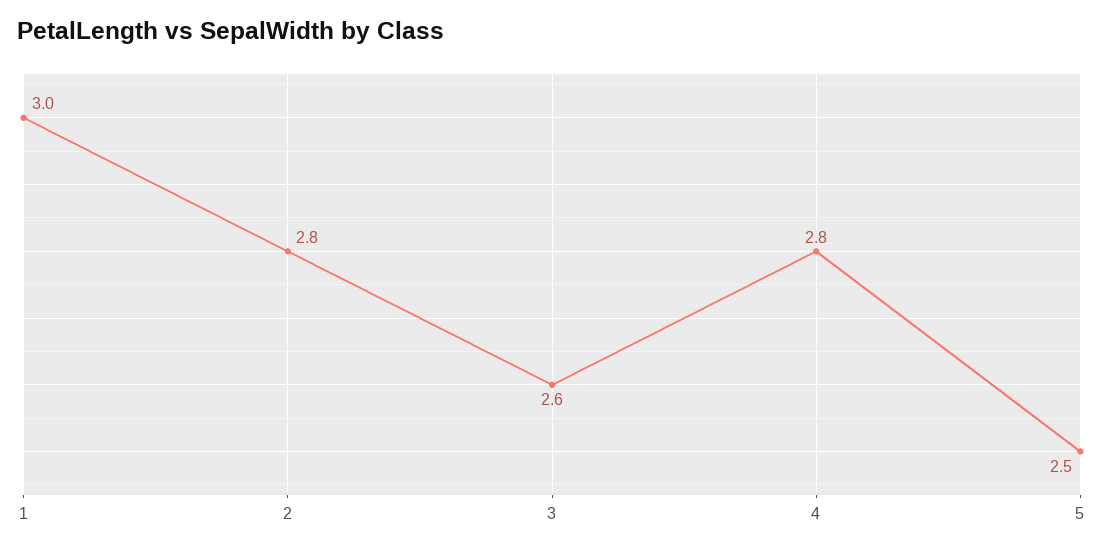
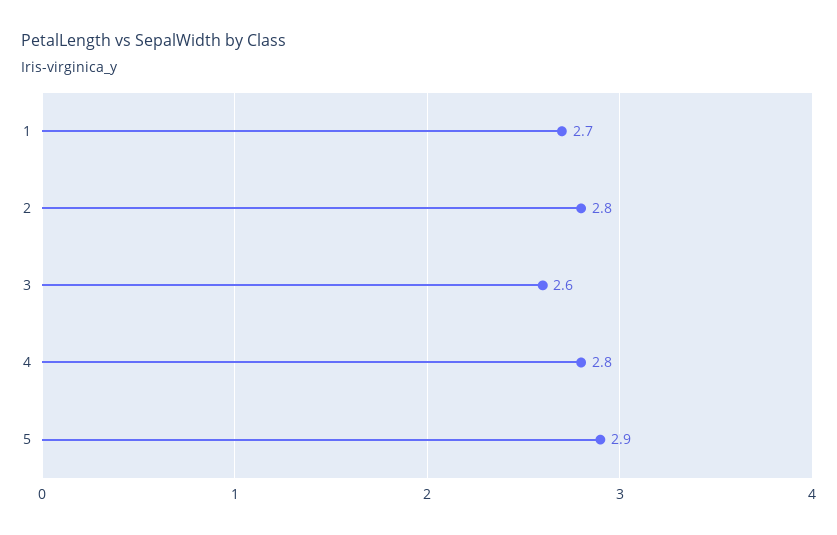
1: 3 -> 2.7
5: 2.5 -> 2.9

